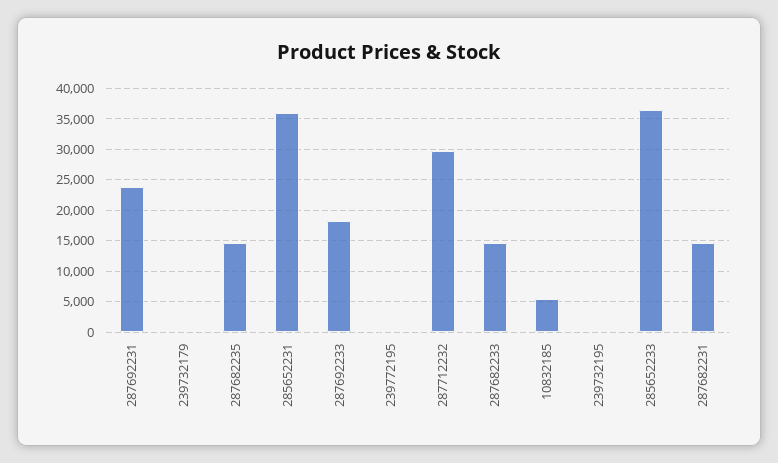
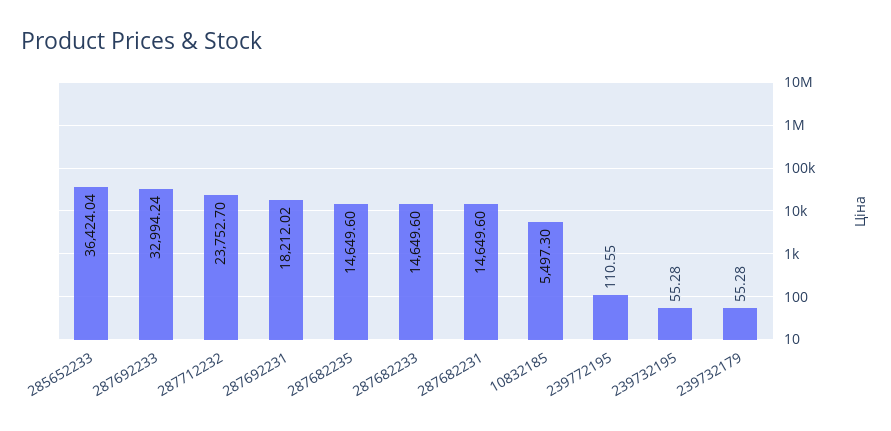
287692231: 24000 -> 18212.02
285652231: 36000 -> none
287692233: 18000 -> 32994.24
287712232: 30000 -> 23752.7

